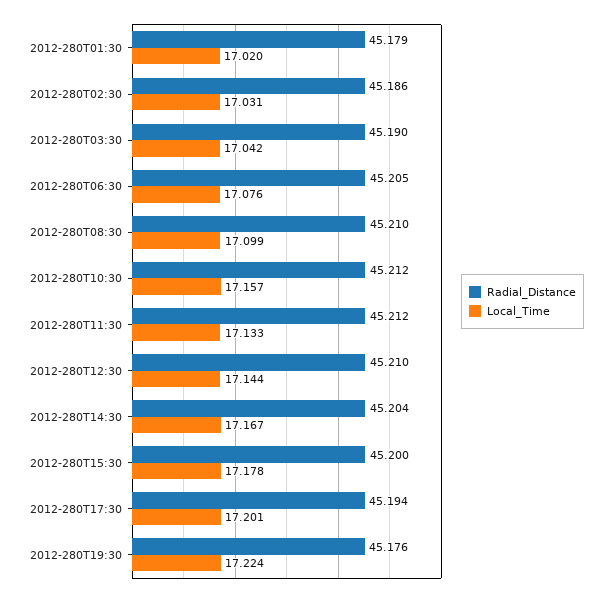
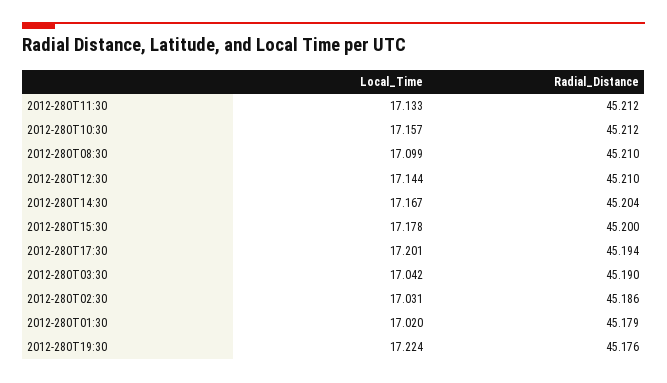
Radial_Distance, 2012-280T06:30: 45.205 -> none
Local_Time, 2012-280T06:30: 17.076 -> none

